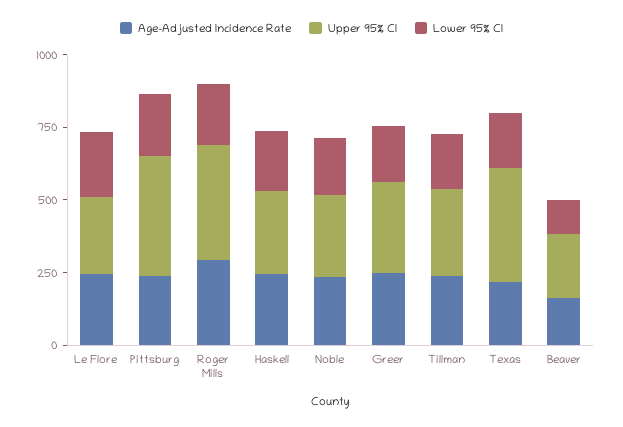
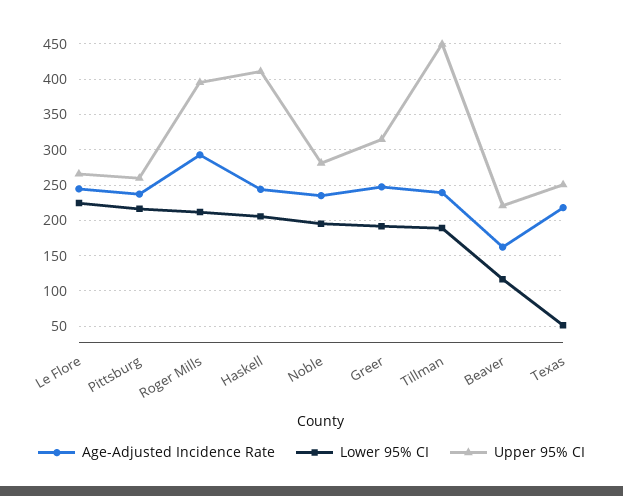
Upper 95% CI, Pittsburg: 400 -> 260
Upper 95% CI, Haskell: 300 -> 410
Upper 95% CI, Tillman: 300 -> 450
Upper 95% CI, Texas: 400 -> 250
Lower 95% CI, Texas: 200 -> 50

